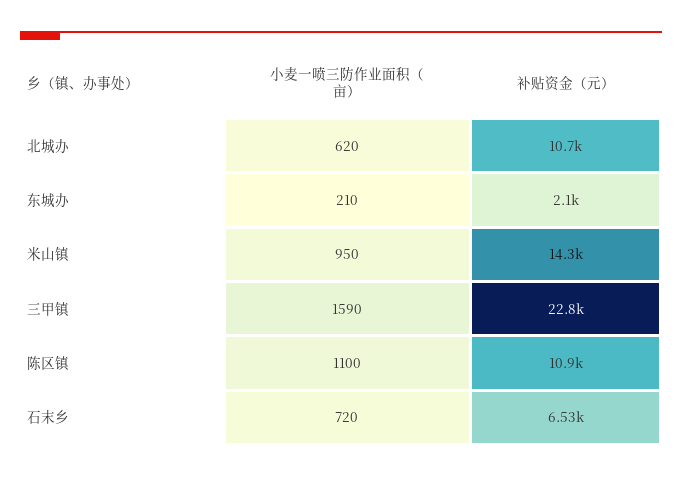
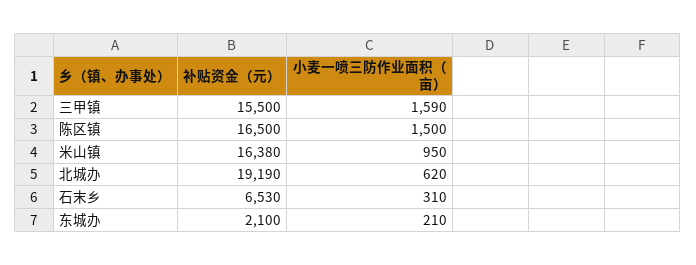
补贴资金（元）, 北城办: 10700 -> 19190
补贴资金（元）, 米山镇: 14300 -> 16380
补贴资金（元）, 三甲镇: 22800 -> 15500
小麦一喷三防作业面积（亩）, 陈区镇: 1100 -> 1500
补贴资金（元）, 陈区镇: 10900 -> 16500
小麦一喷三防作业面积（亩）, 石末乡: 720 -> 310

